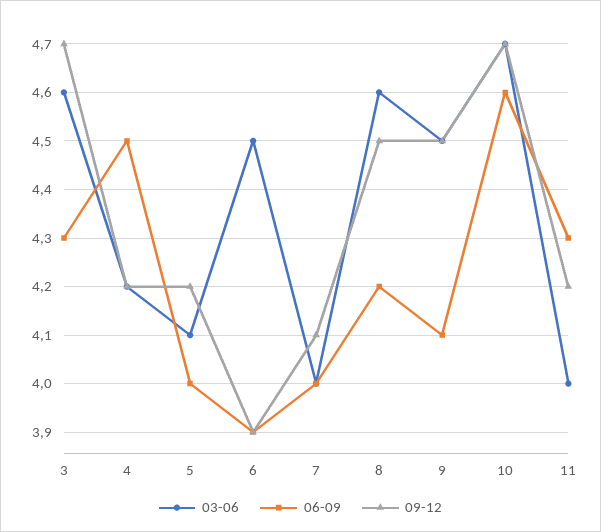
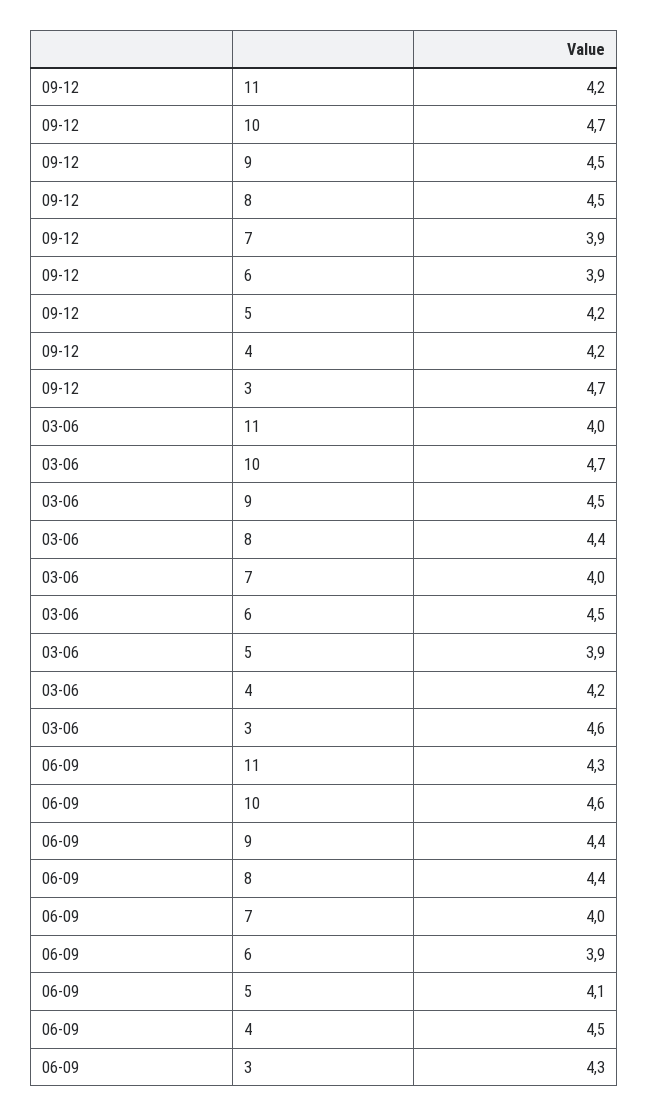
03-06, 5: 4.1 -> 3.9
06-09, 5: 4 -> 4.1
09-12, 7: 4.1 -> 3.9
03-06, 8: 4.6 -> 4.4
06-09, 8: 4.2 -> 4.4
06-09, 9: 4.1 -> 4.4

